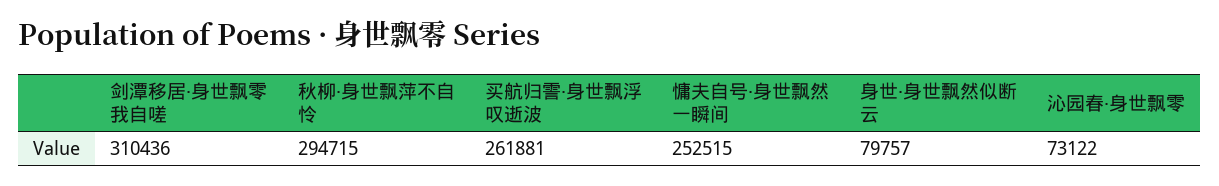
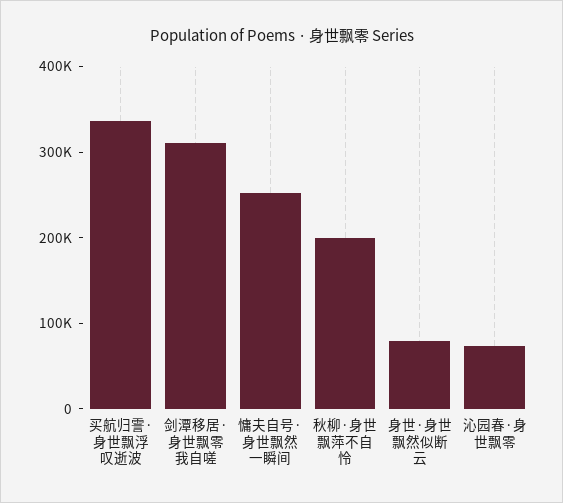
秋柳·身世飘萍不自怜: 294715 -> 200000
买航归霅·身世飘浮叹逝波: 261881 -> 340000

